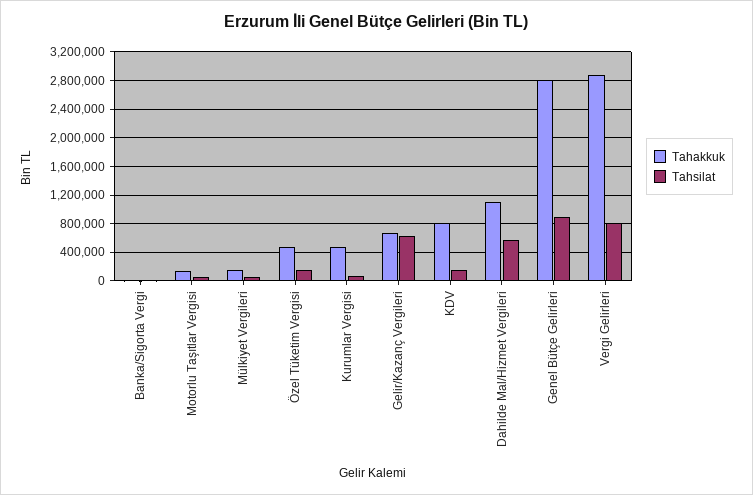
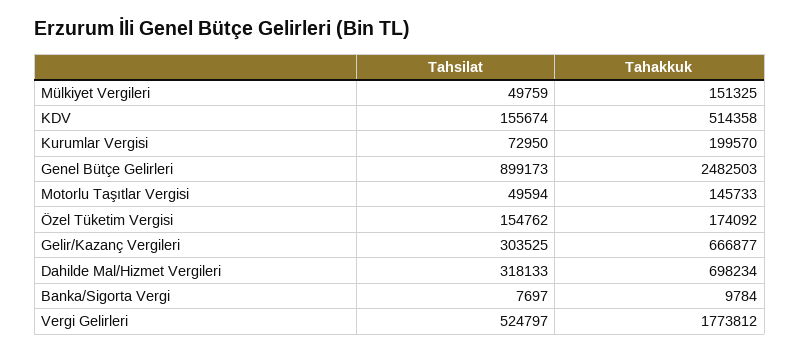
Tahakkuk, Özel Tüketim Vergisi: 500000 -> 174092
Tahakkuk, Kurumlar Vergisi: 500000 -> 199570
Tahsilat, Gelir/Kazanç Vergileri: 600000 -> 303525
Tahakkuk, KDV: 800000 -> 514358
Tahakkuk, Dahilde Mal/Hizmet Vergileri: 1100000 -> 698234
Tahsilat, Dahilde Mal/Hizmet Vergileri: 600000 -> 318133
Tahakkuk, Genel Bütçe Gelirleri: 2800000 -> 2482503
Tahakkuk, Vergi Gelirleri: 2900000 -> 1773812
Tahsilat, Vergi Gelirleri: 800000 -> 524797

